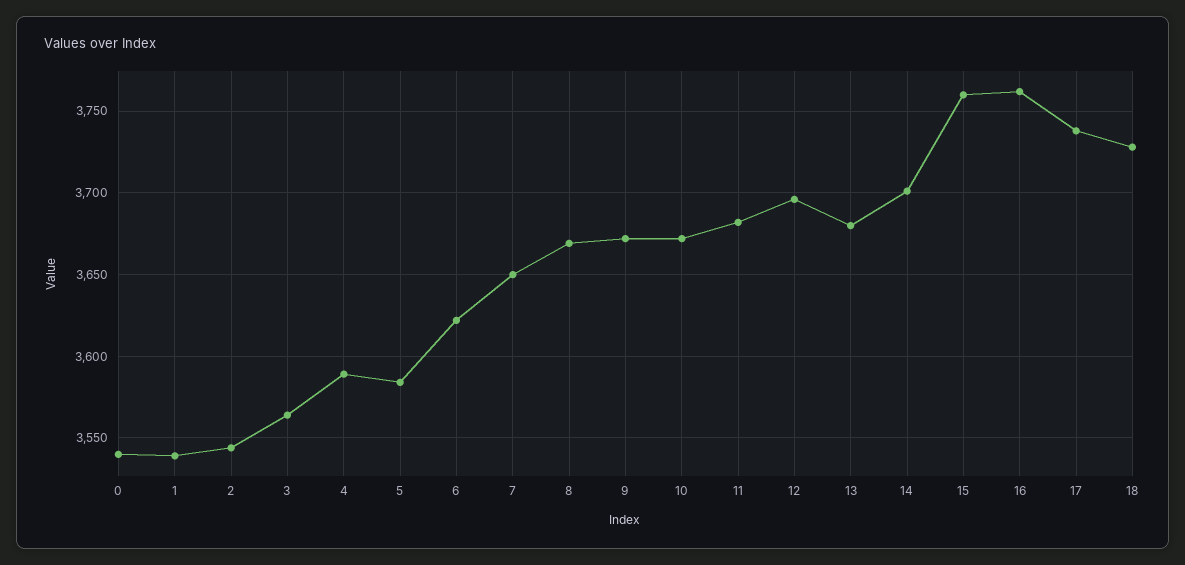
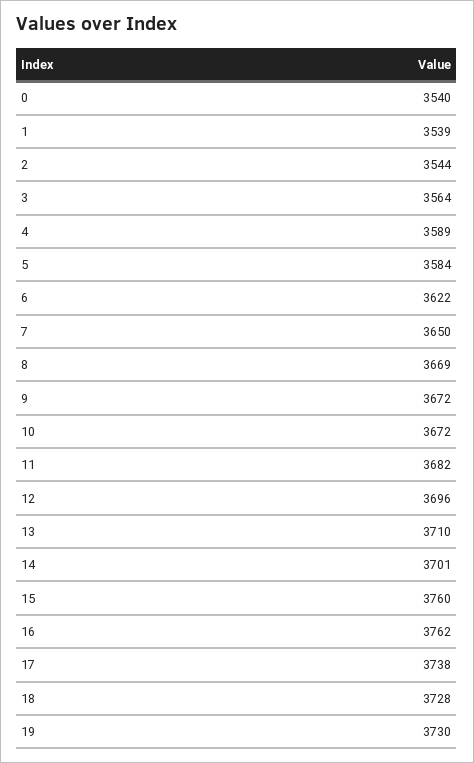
13: 3680 -> 3710
19: none -> 3730

